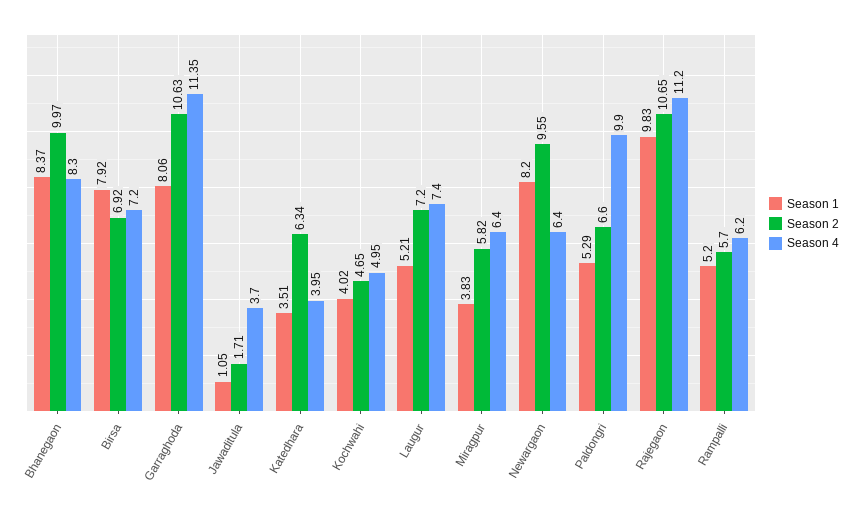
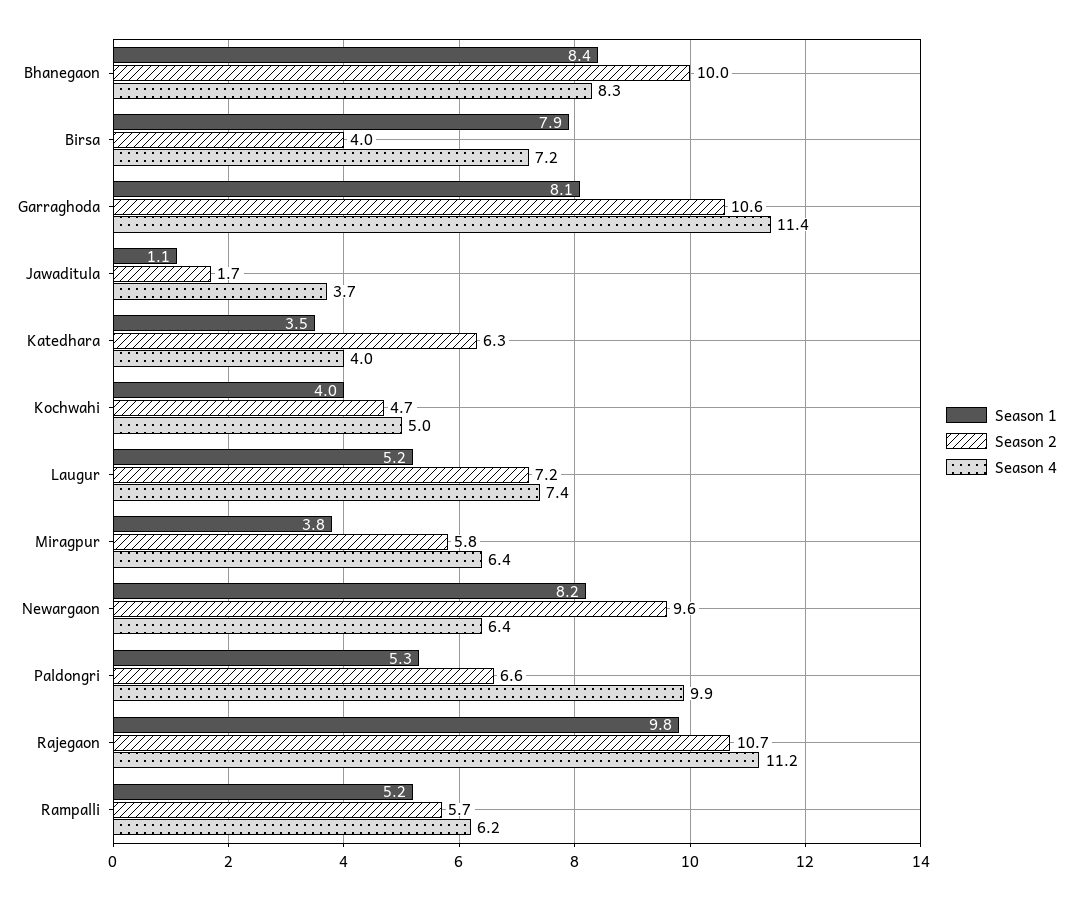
Season 2, Birsa: 6.92 -> 4

